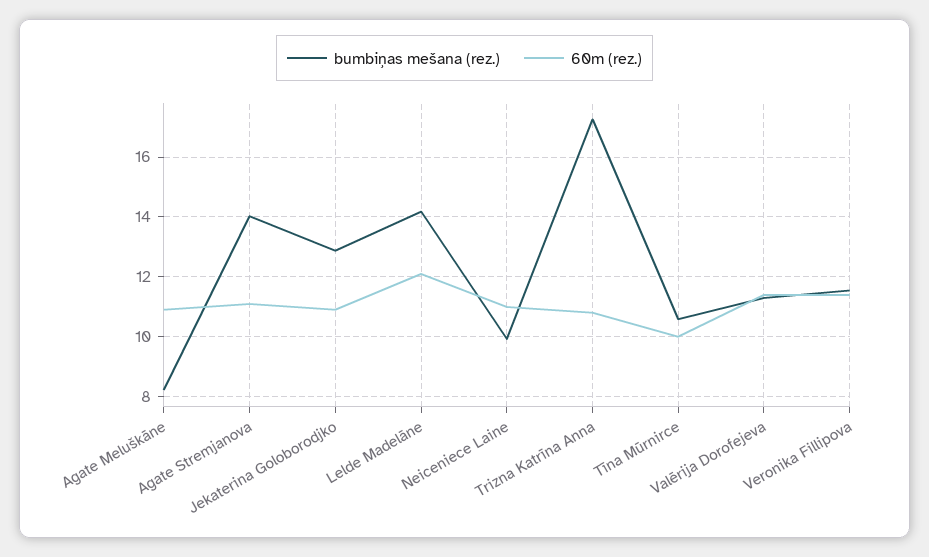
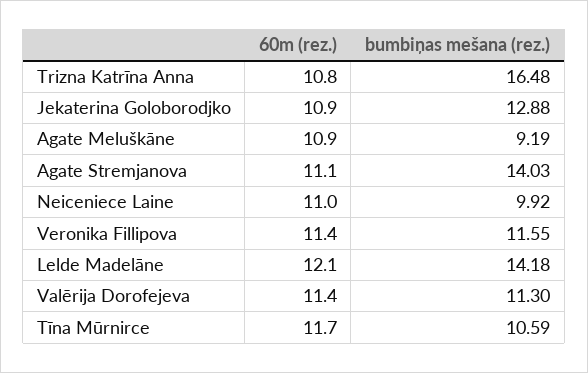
bumbiņas mešana (rez.), Agate Meluškāne: 8.25 -> 9.19
bumbiņas mešana (rez.), Trizna Katrīna Anna: 17.25 -> 16.48
60m (rez.), Tīna Mūrnirce: 10 -> 11.7

